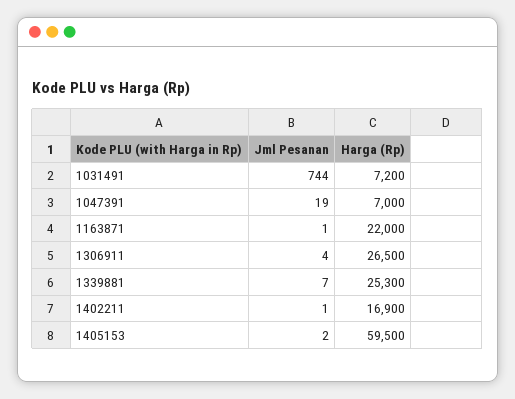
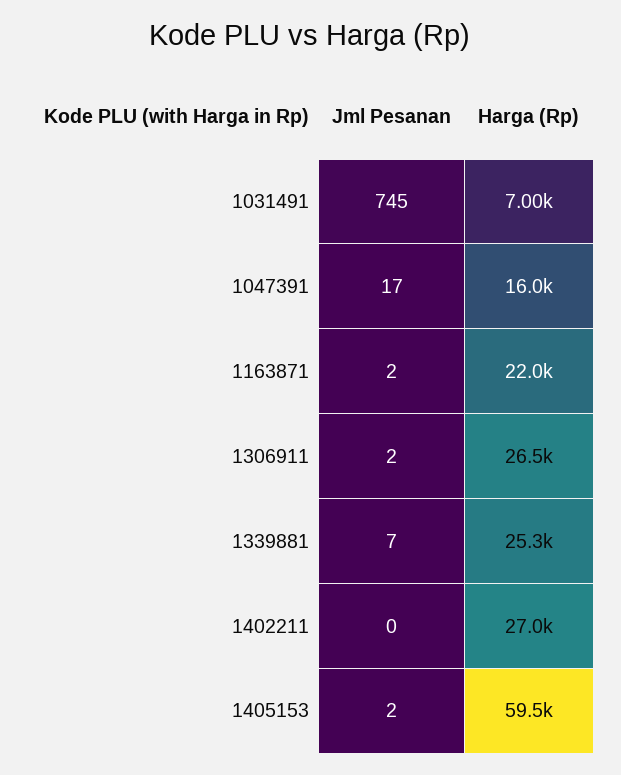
Jml Pesanan, 1031491: 744 -> 745
Harga (Rp), 1031491: 7200 -> 7000
Jml Pesanan, 1047391: 19 -> 17
Harga (Rp), 1047391: 7000 -> 16000
Jml Pesanan, 1163871: 1 -> 2
Jml Pesanan, 1306911: 4 -> 2
Jml Pesanan, 1402211: 1 -> 0
Harga (Rp), 1402211: 16900 -> 27000

